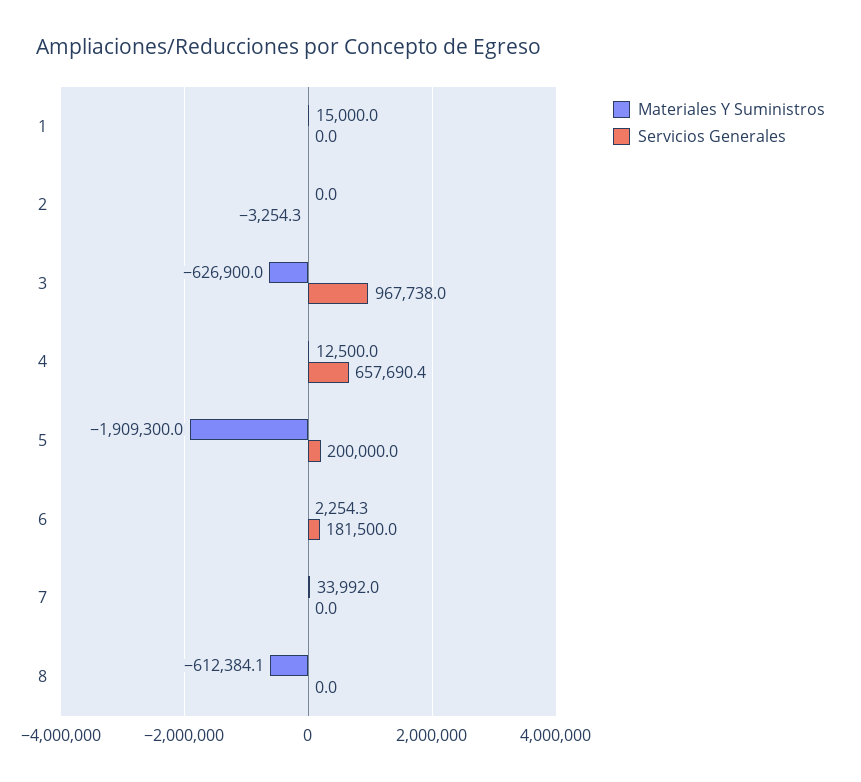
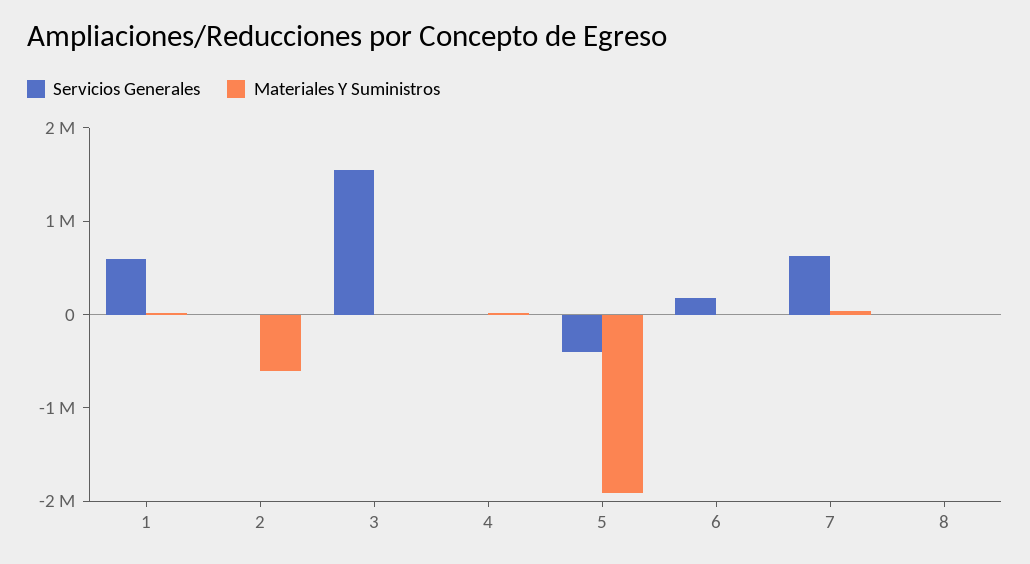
Servicios Generales, 1: 0 -> 600000
Materiales Y Suministros, 2: 0 -> -600000
Materiales Y Suministros, 3: -626900 -> 0
Servicios Generales, 3: 967738 -> 1600000
Servicios Generales, 4: 657690.4 -> 0
Servicios Generales, 5: 200000 -> -400000
Servicios Generales, 7: 0 -> 600000
Materiales Y Suministros, 8: -612384.1 -> 0

